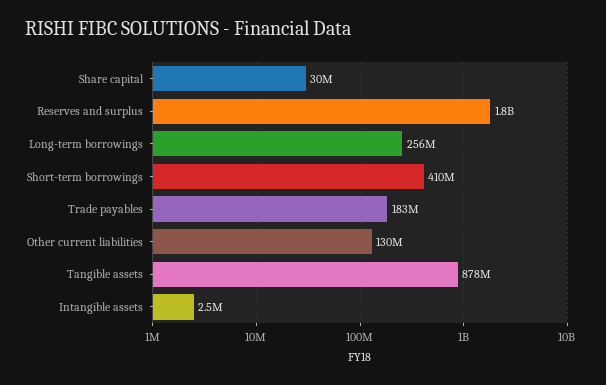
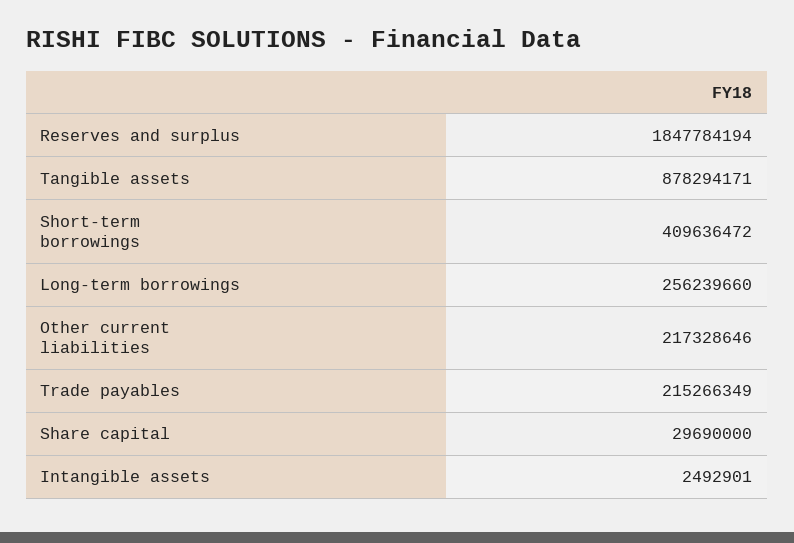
Trade payables: 183000000 -> 215266349
Other current liabilities: 130000000 -> 217328646

